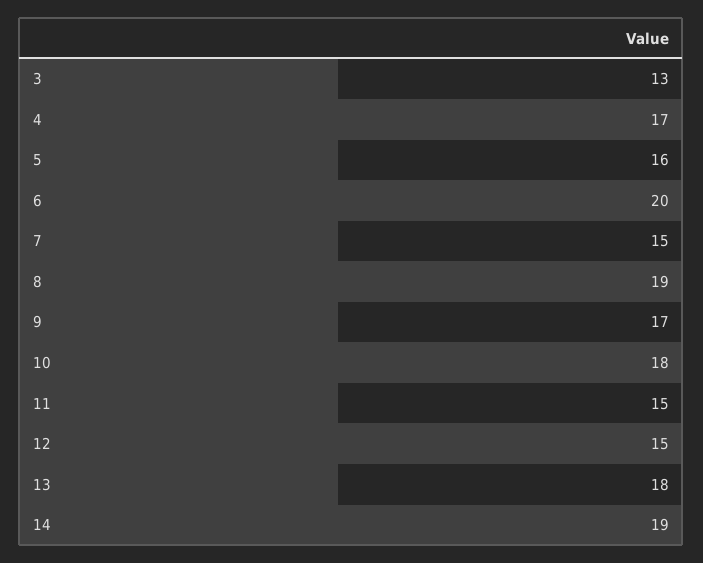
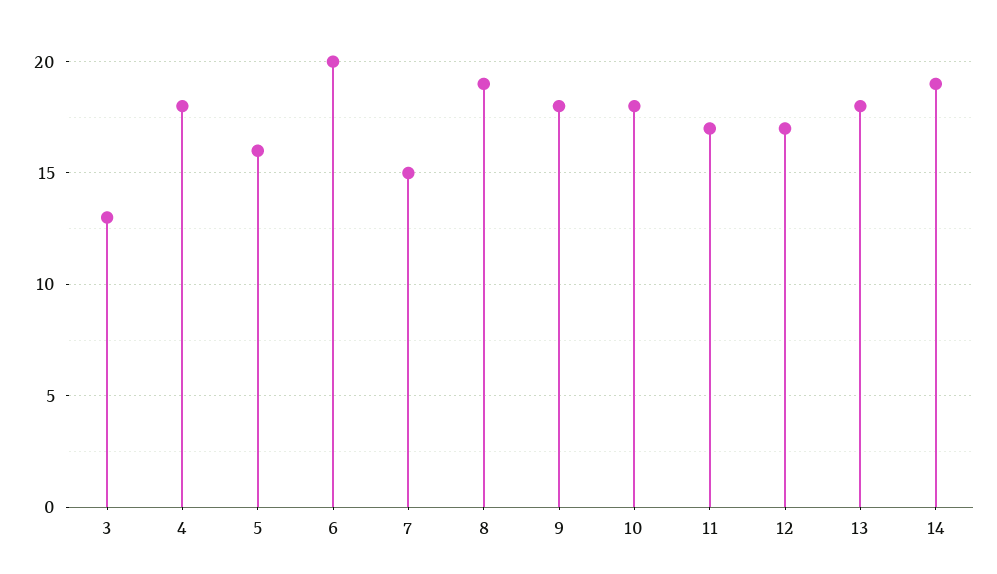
4: 17 -> 18
9: 17 -> 18
11: 15 -> 17
12: 15 -> 17

